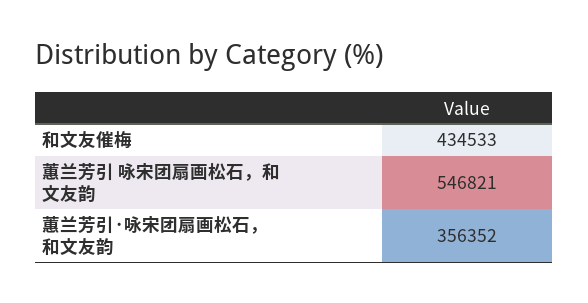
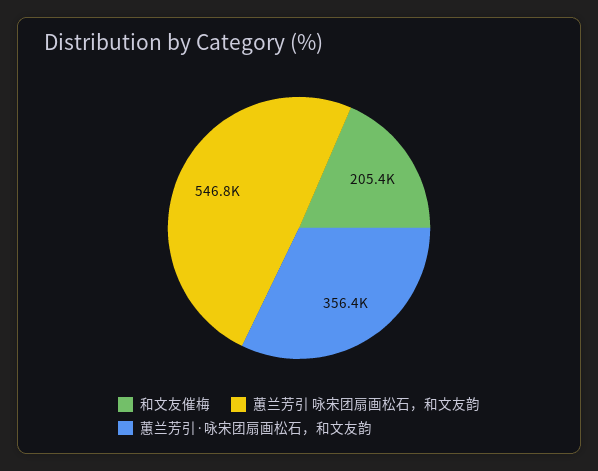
和文友催梅: 434533 -> 205400

